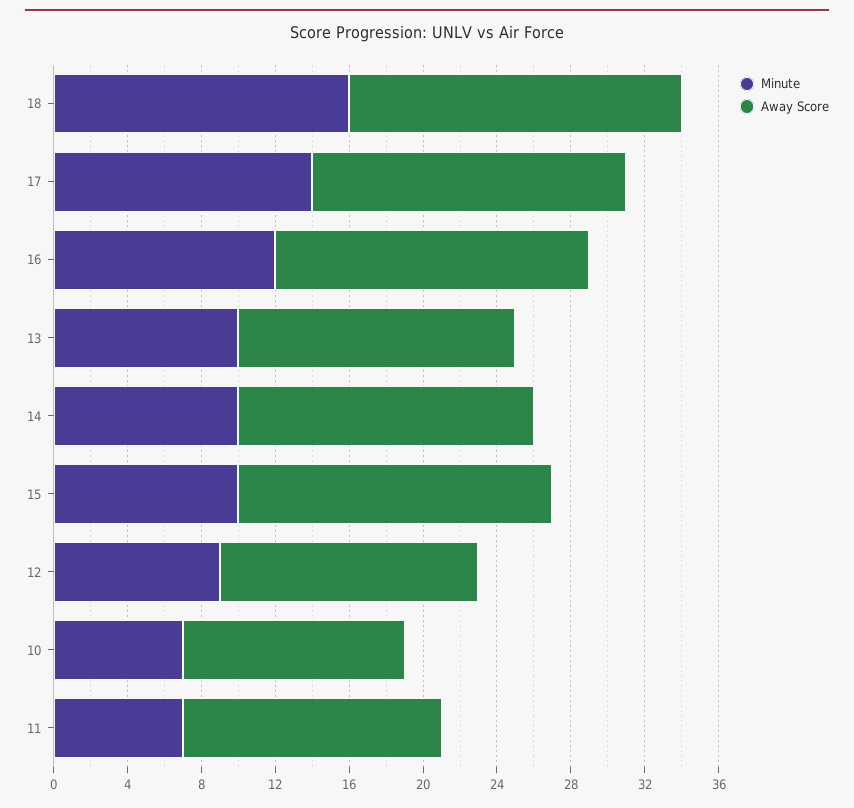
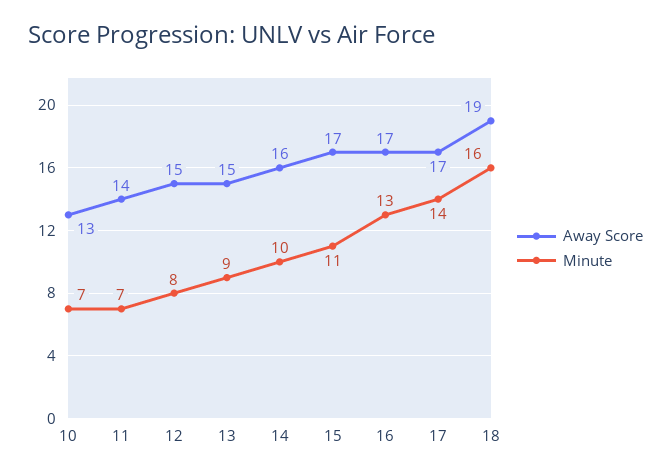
Away Score, 18: 18 -> 19
Minute, 16: 12 -> 13
Minute, 13: 10 -> 9
Minute, 15: 10 -> 11
Minute, 12: 9 -> 8
Away Score, 12: 14 -> 15
Away Score, 10: 12 -> 13

